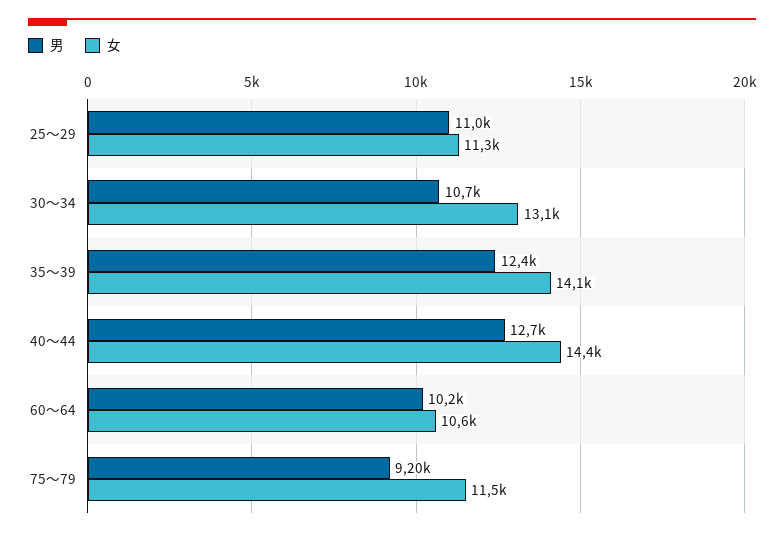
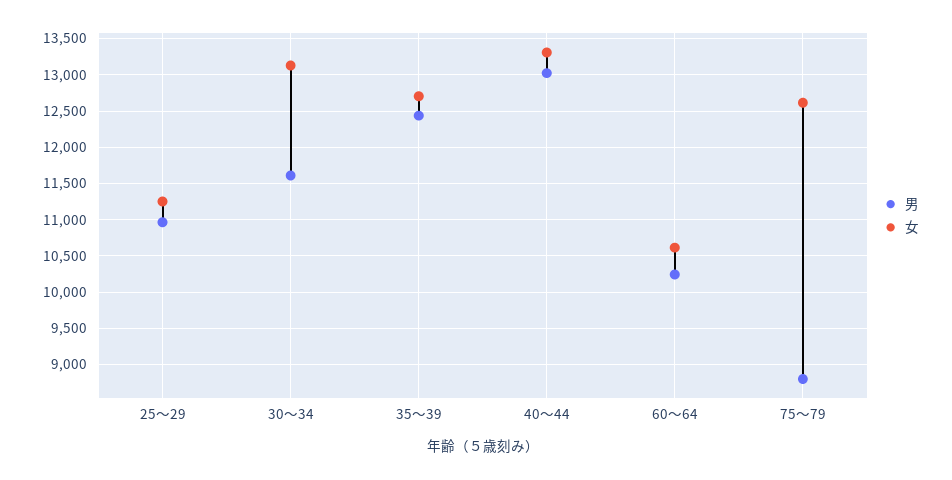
男, 30～34: 10700 -> 11600
女, 35～39: 14100 -> 12700
男, 40～44: 12700 -> 13000
女, 40～44: 14400 -> 13300
男, 75～79: 9200 -> 8800
女, 75～79: 11500 -> 12600

